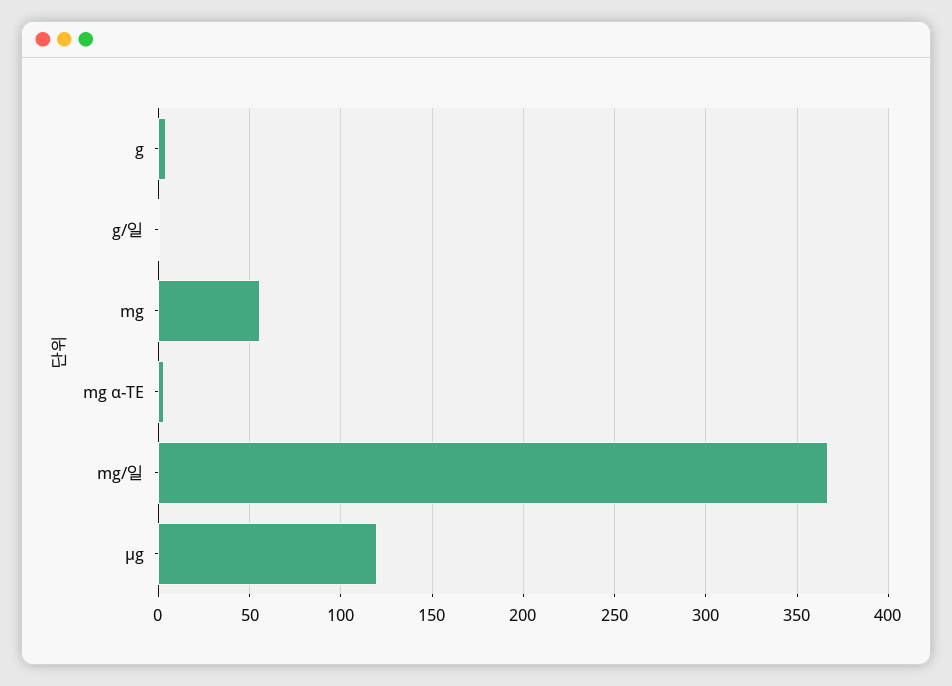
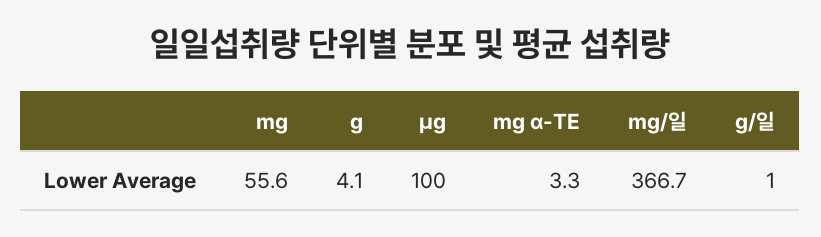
μg: 120 -> 100

